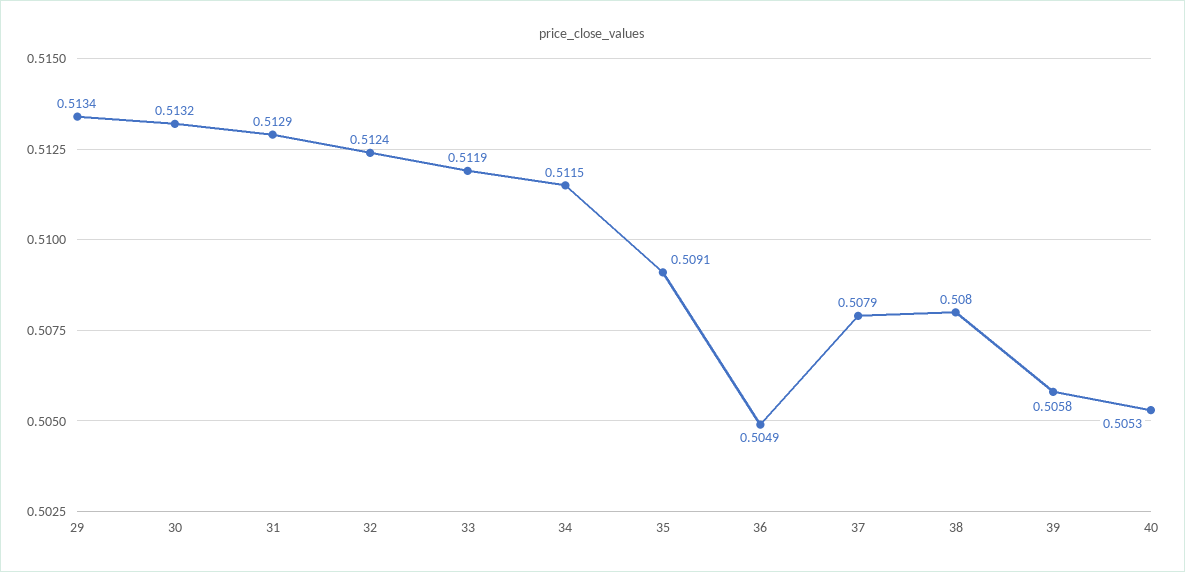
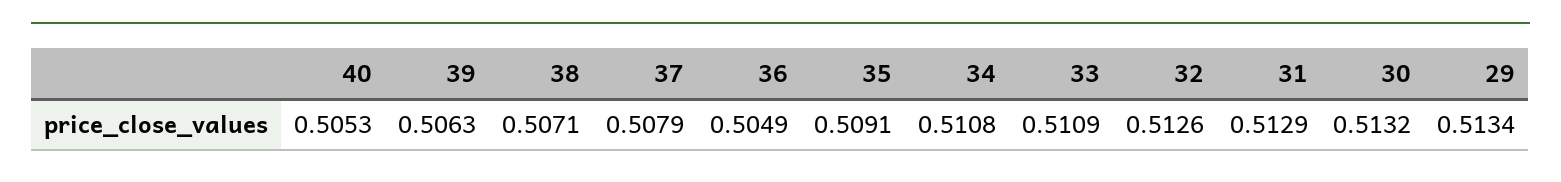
32: 0.5124 -> 0.5126
33: 0.5119 -> 0.5109
34: 0.5115 -> 0.5108
38: 0.508 -> 0.5071
39: 0.5058 -> 0.5063

